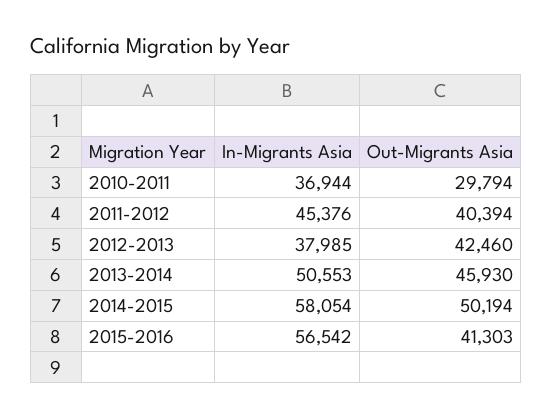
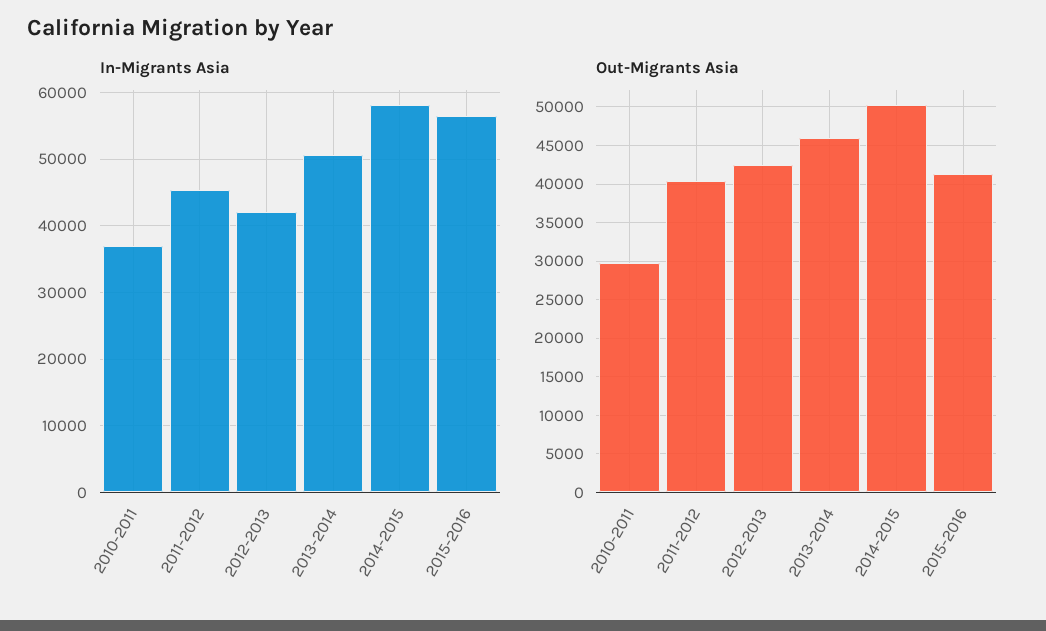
In-Migrants Asia, 2012-2013: 37985 -> 42000

